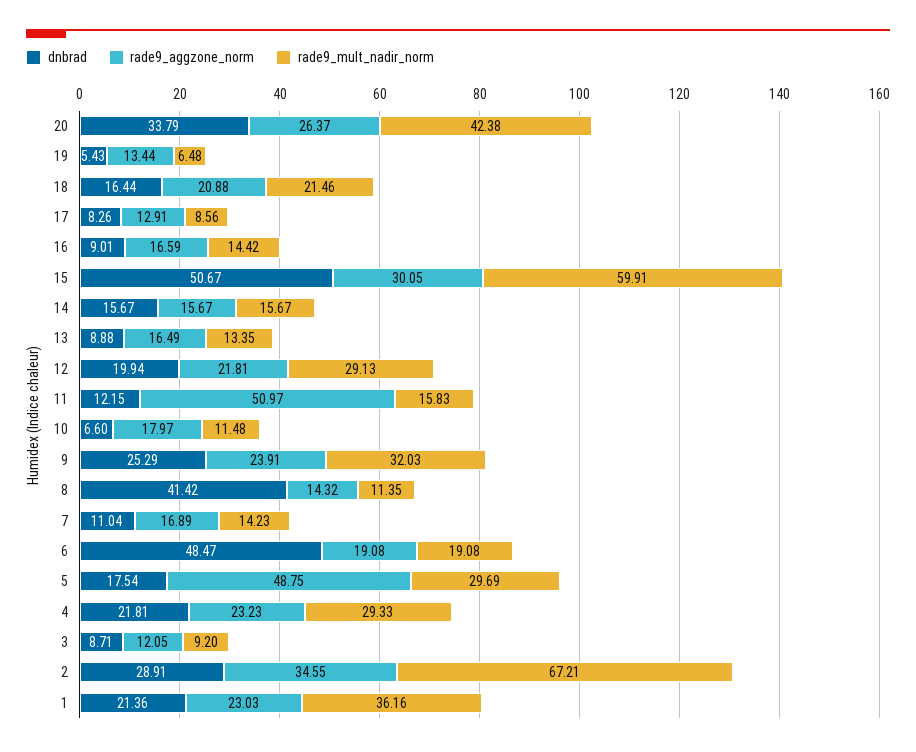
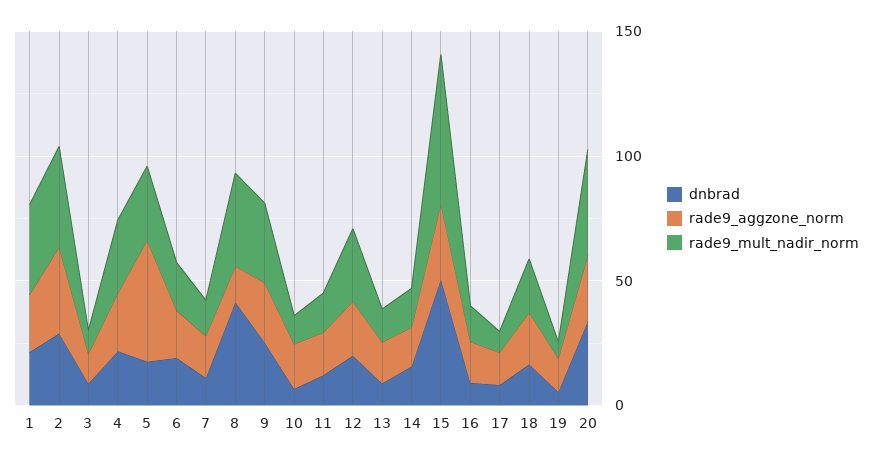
rade9_aggzone_norm, 11: 50.97 -> 20
rade9_mult_nadir_norm, 8: 11.35 -> 40
dnbrad, 6: 48.47 -> 20
rade9_mult_nadir_norm, 2: 67.21 -> 40

